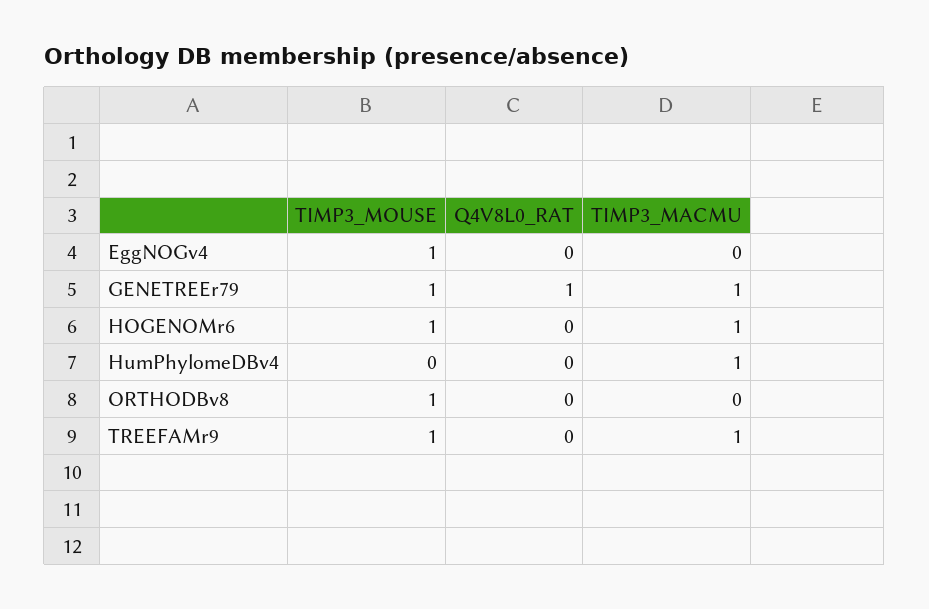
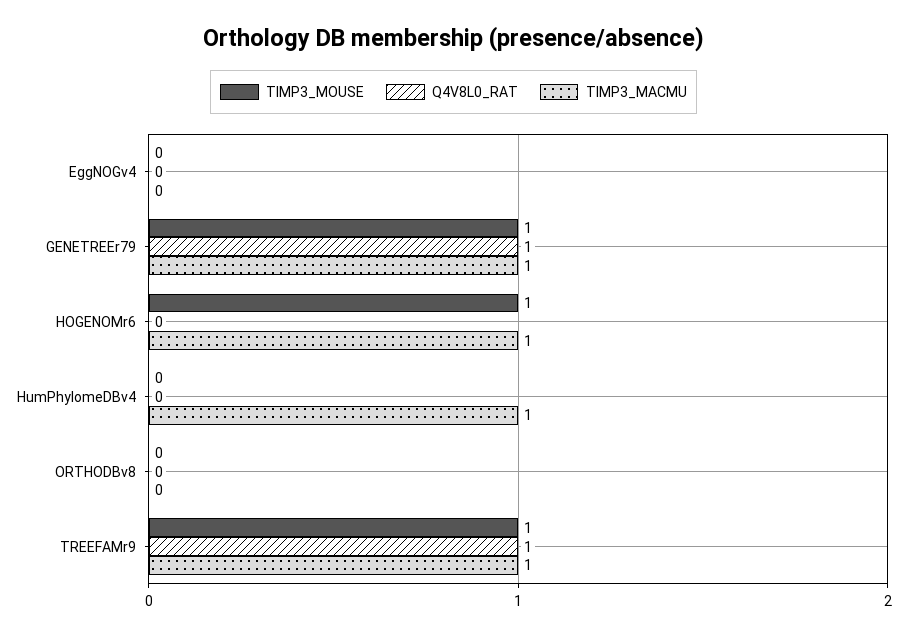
TIMP3_MOUSE, EggNOGv4: 1 -> 0
TIMP3_MOUSE, ORTHODBv8: 1 -> 0
Q4V8L0_RAT, TREEFAMr9: 0 -> 1

